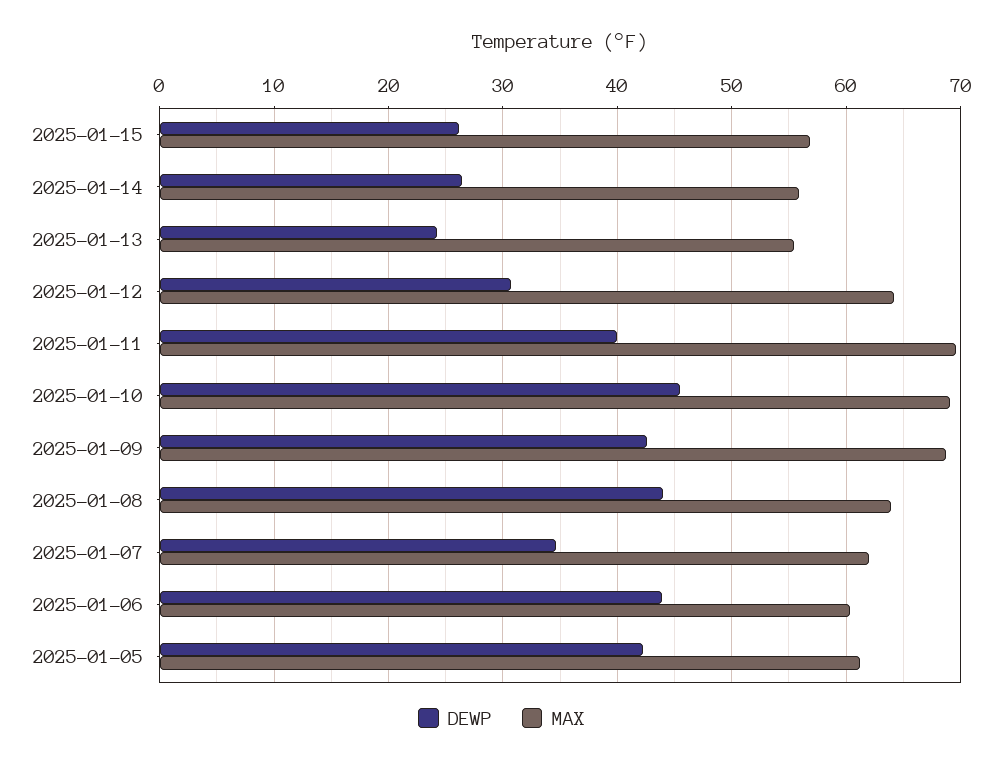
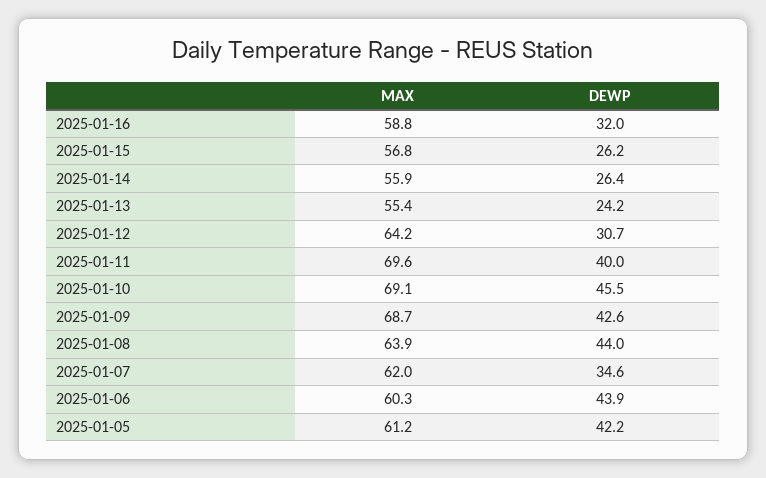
MAX, 2025-01-16: none -> 58.8
DEWP, 2025-01-16: none -> 32

